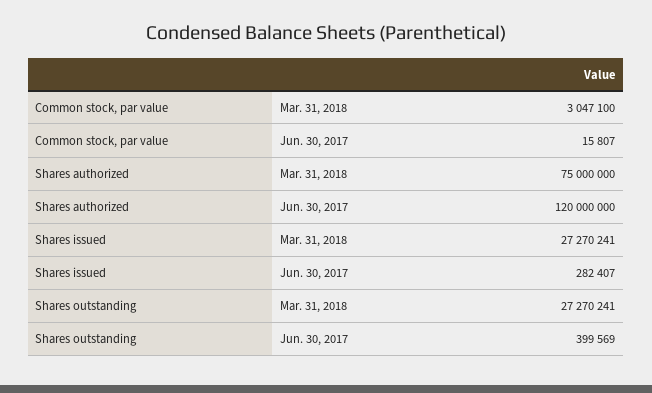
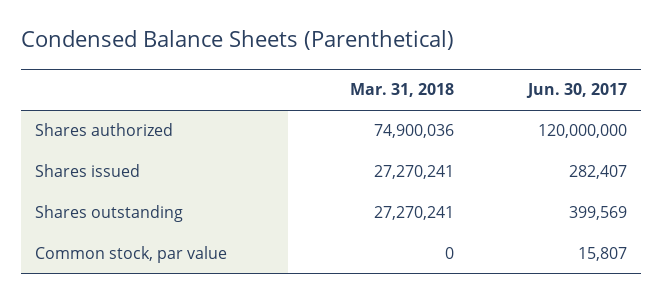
Common stock, par value, Mar. 31, 2018: 3047100 -> 0
Shares authorized, Mar. 31, 2018: 75000000 -> 74900036

